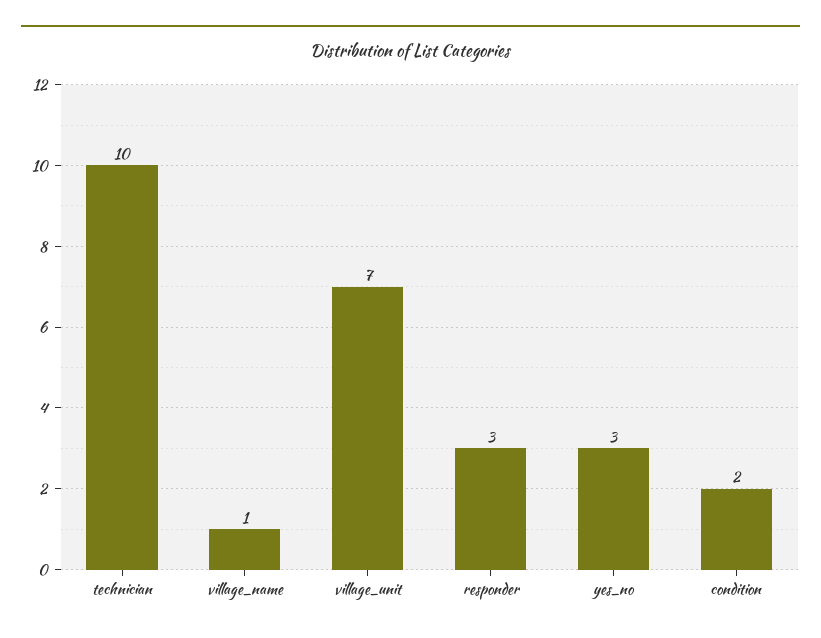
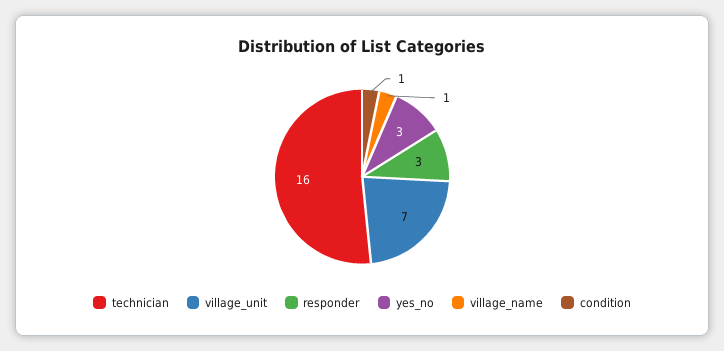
technician: 10 -> 16
condition: 2 -> 1

